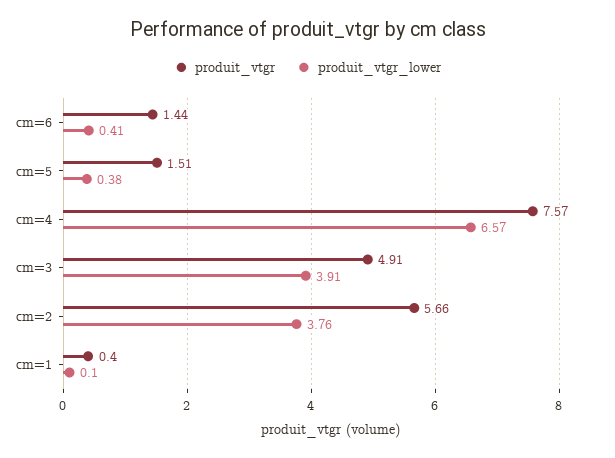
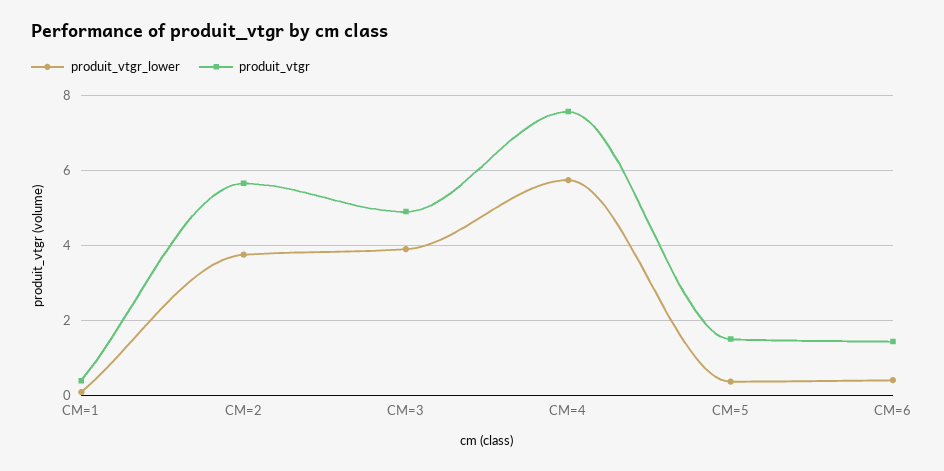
produit_vtgr_lower, cm=4: 6.57 -> 5.8

